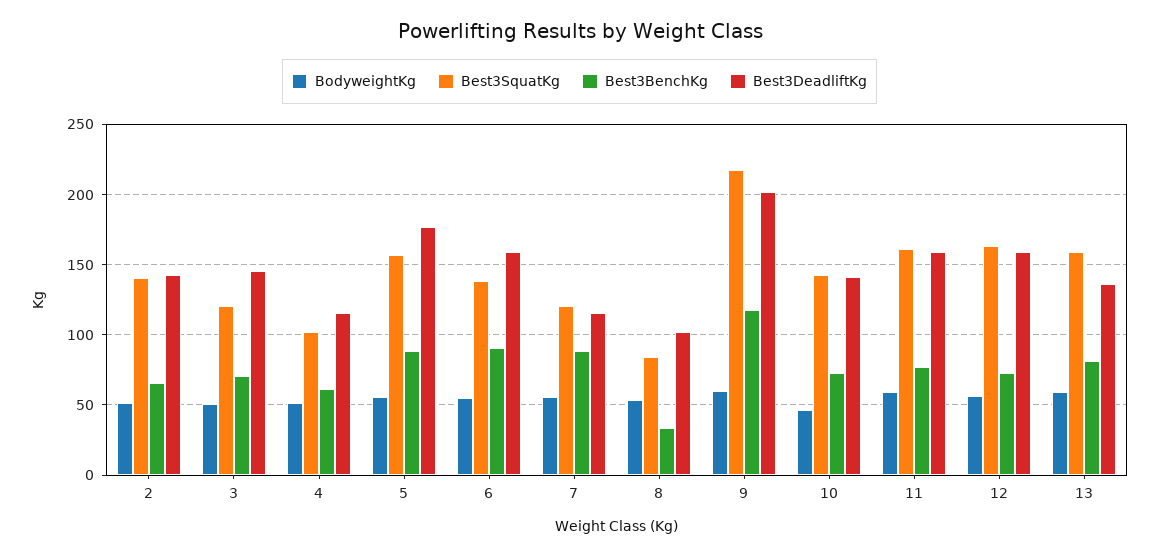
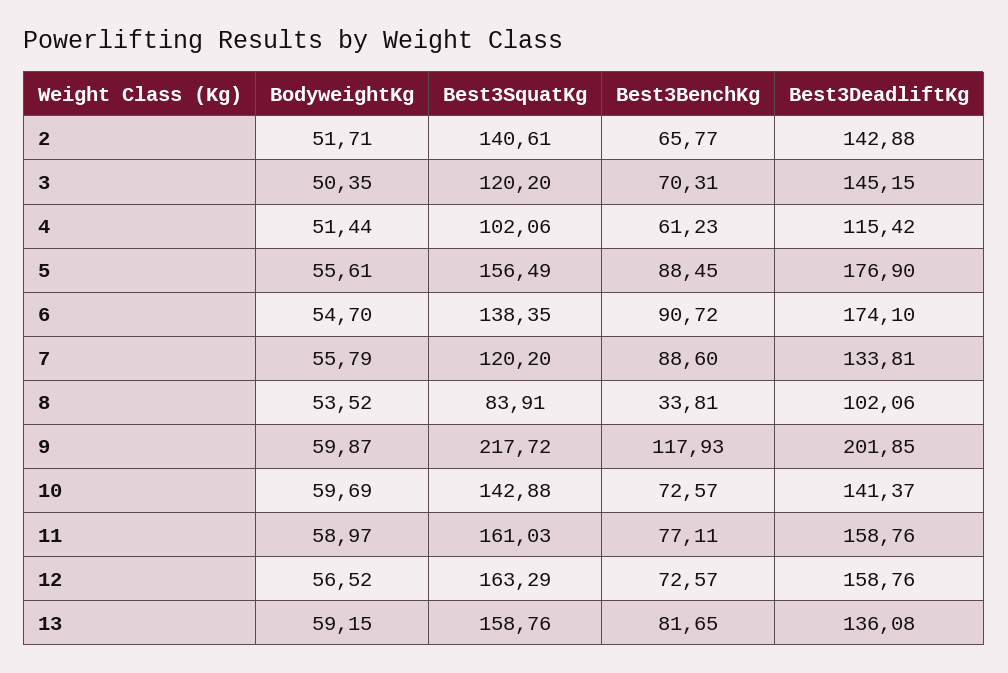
Best3DeadliftKg, 6: 160 -> 174.1
Best3DeadliftKg, 7: 115 -> 133.81
BodyweightKg, 10: 45 -> 59.69

